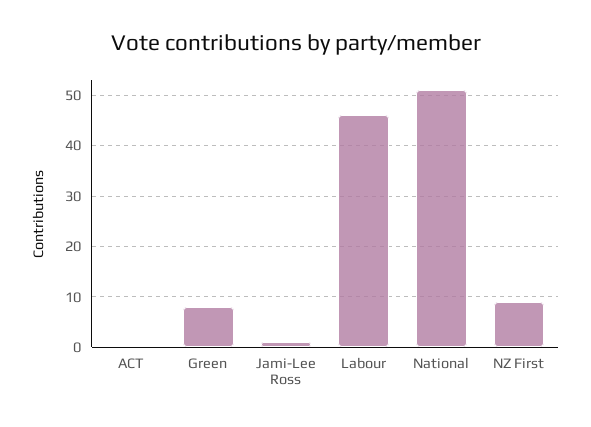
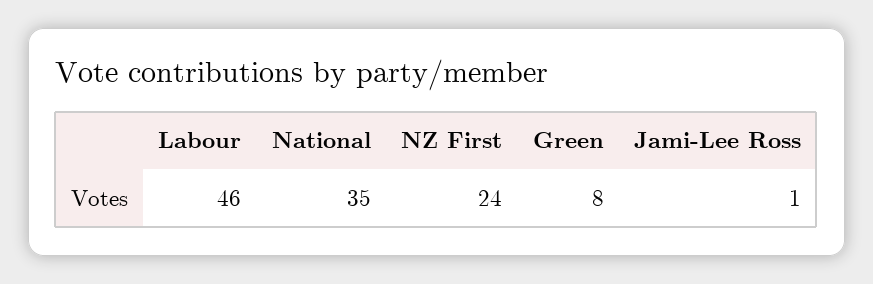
ACT: 0 -> none
National: 50 -> 35
NZ First: 10 -> 24

